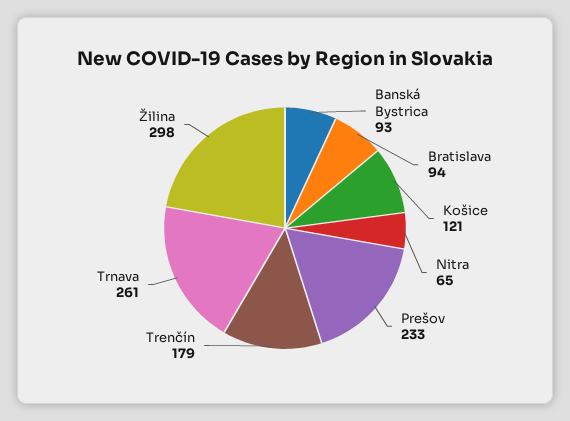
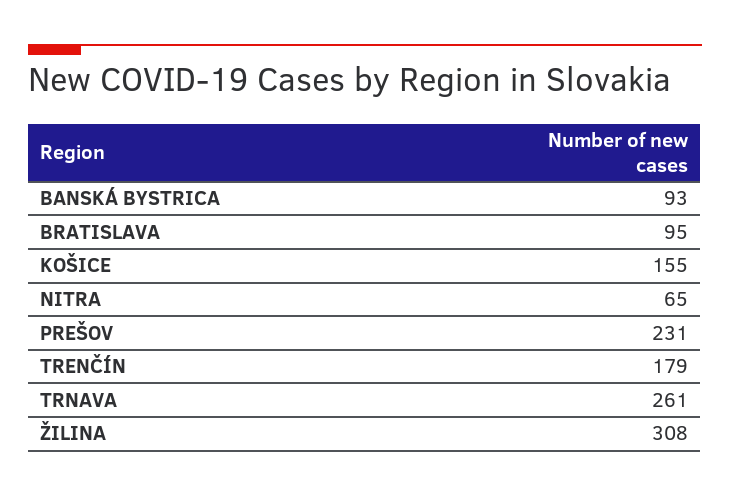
Bratislava: 94 -> 95
Košice: 121 -> 155
Prešov: 233 -> 231
Žilina: 298 -> 308

